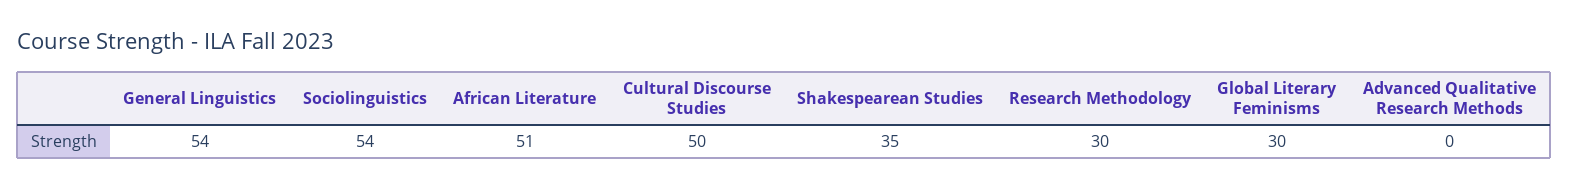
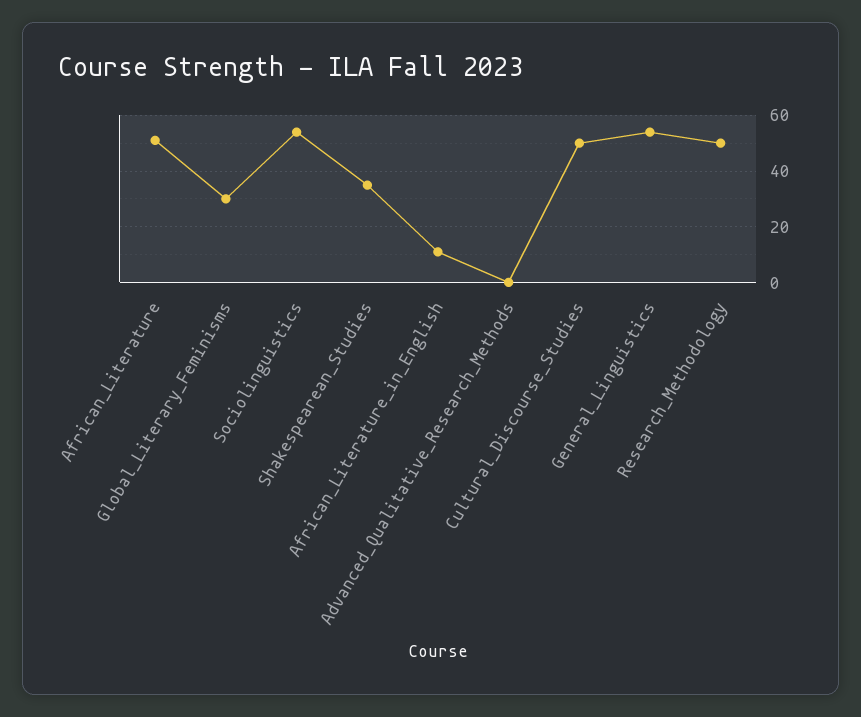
Research Methodology: 30 -> 50
African_Literature_in_English: none -> 10

